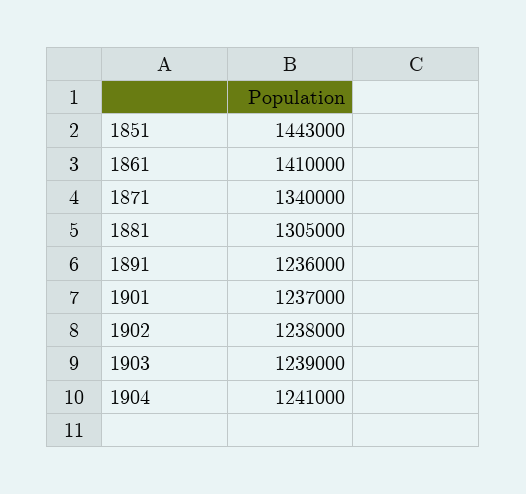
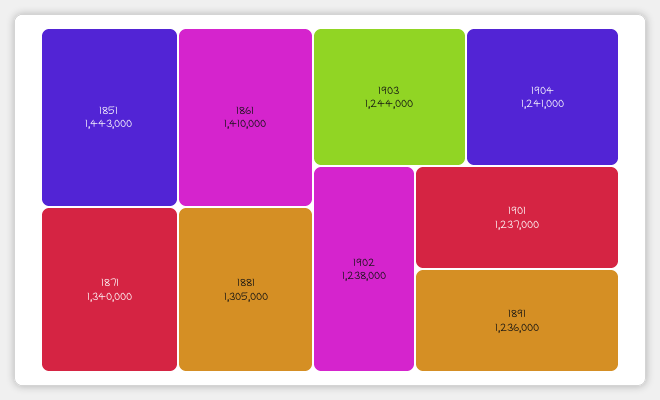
1903: 1239000 -> 1244000

